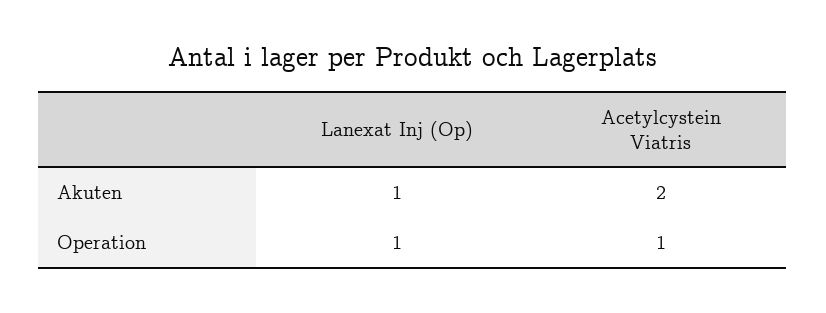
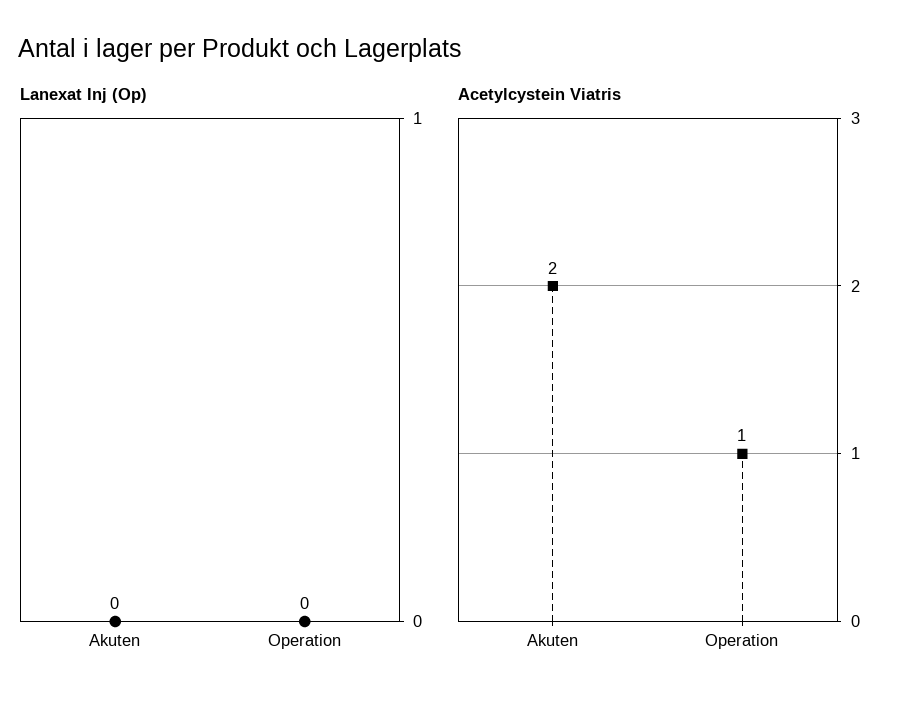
Lanexat Inj (Op), Akuten: 1 -> 0
Lanexat Inj (Op), Operation: 1 -> 0

